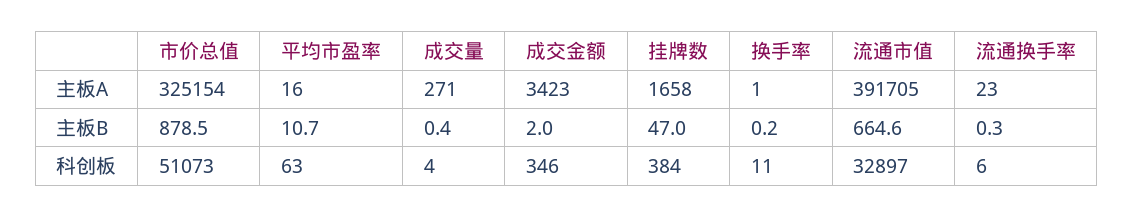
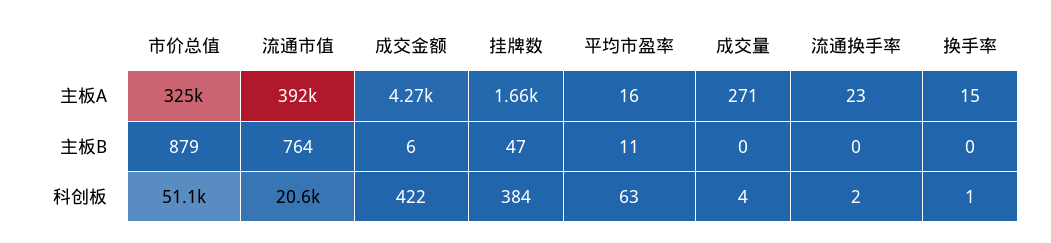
成交金额, 主板A: 3423 -> 4270
换手率, 主板A: 1 -> 15
成交金额, 主板B: 2 -> 6
流通市值, 主板B: 664.6 -> 764
成交金额, 科创板: 346 -> 422
换手率, 科创板: 11 -> 1
流通市值, 科创板: 32897 -> 20600
流通换手率, 科创板: 6 -> 2

